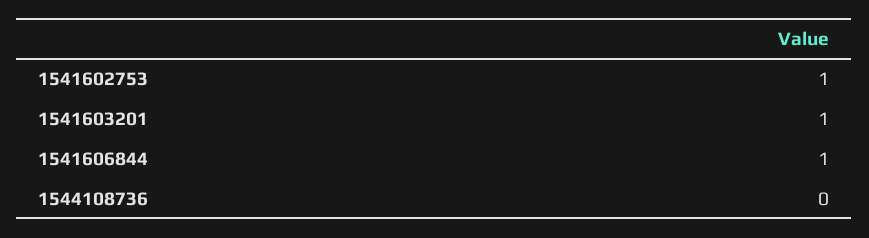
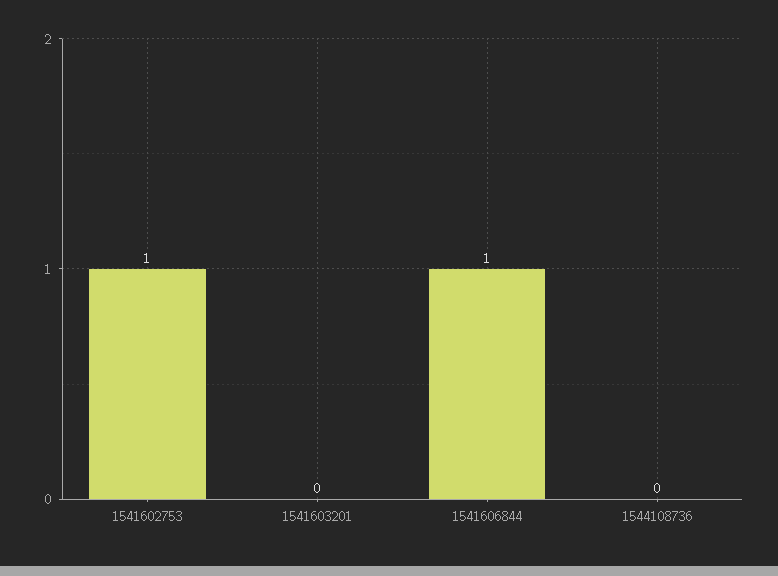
1541603201: 1 -> 0

